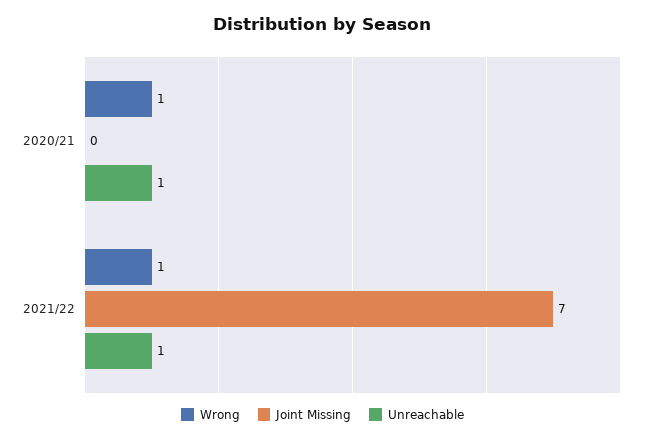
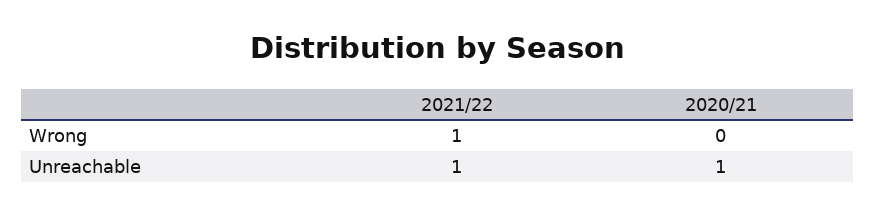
Wrong, 2020/21: 1 -> 0
Joint Missing, 2020/21: 0 -> none
Joint Missing, 2021/22: 7 -> none

